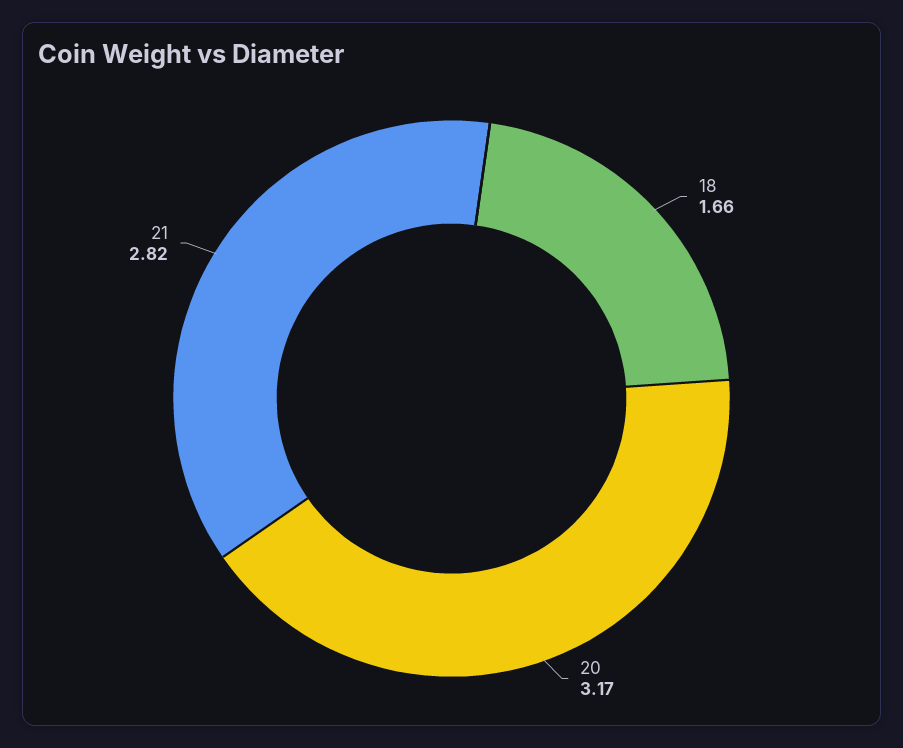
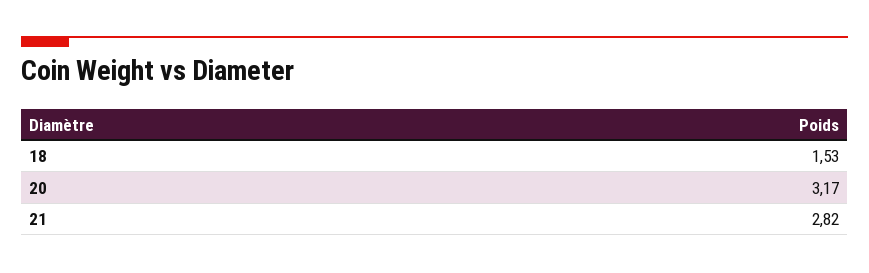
18: 1.66 -> 1.53

